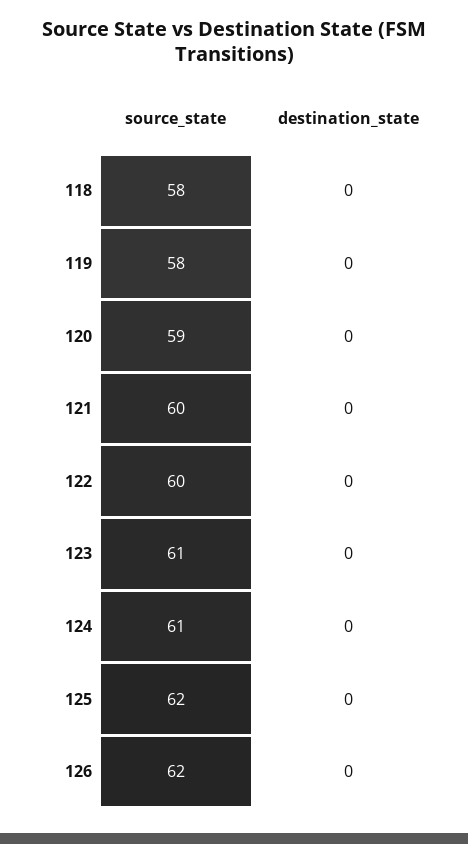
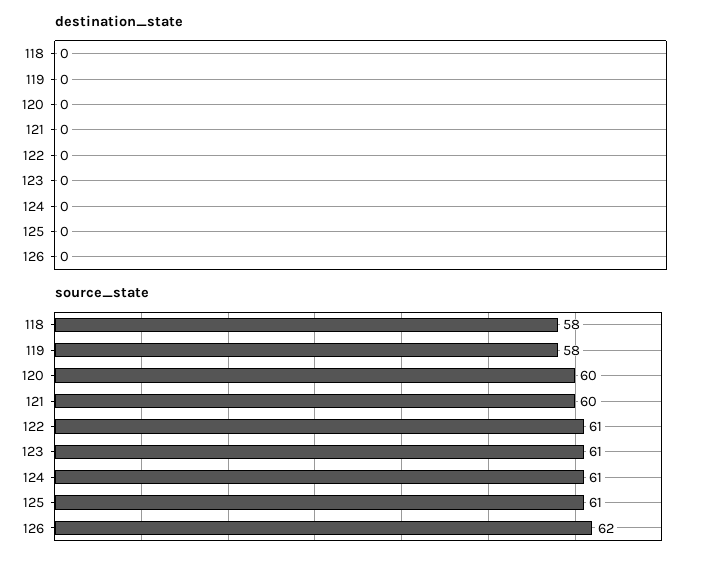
source_state, 120: 59 -> 60
source_state, 122: 60 -> 61
source_state, 125: 62 -> 61

